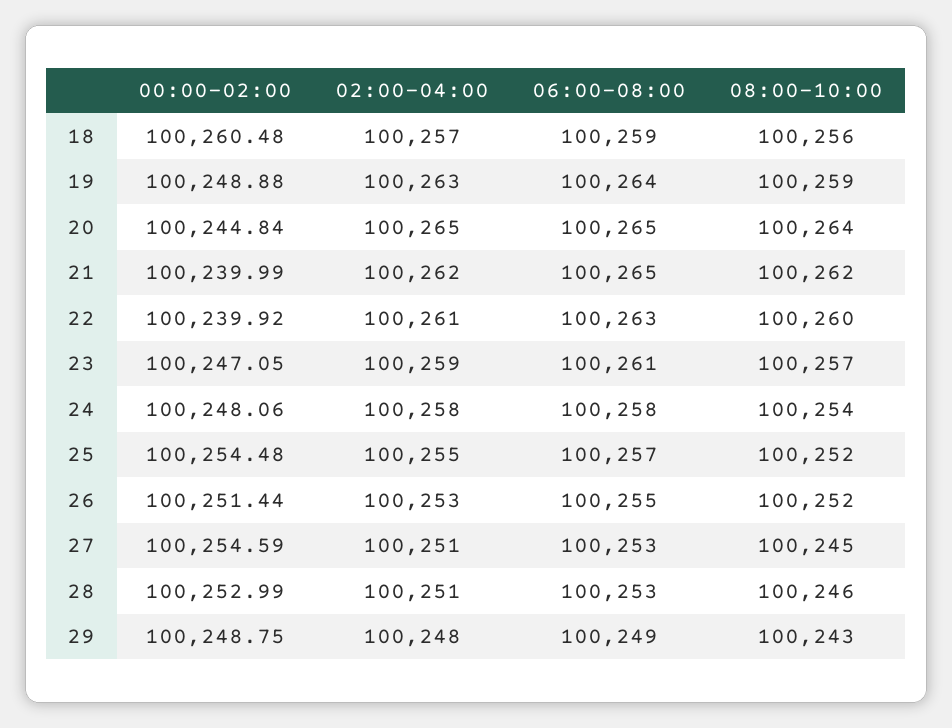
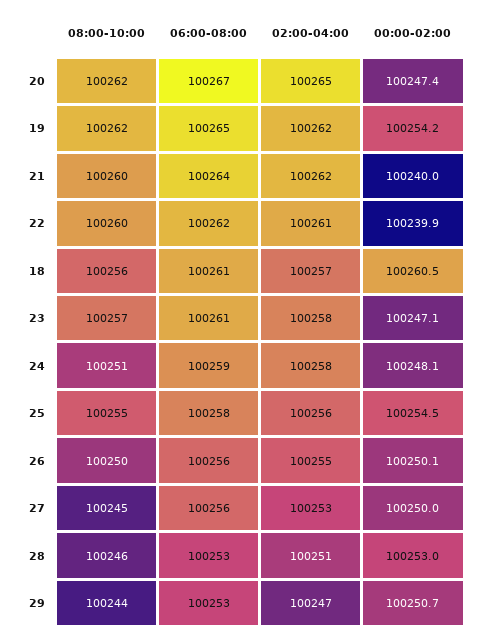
06:00-08:00, 18: 100259 -> 100261
00:00-02:00, 19: 100248.88 -> 100254.2
02:00-04:00, 19: 100263 -> 100262
06:00-08:00, 19: 100264 -> 100265
08:00-10:00, 19: 100259 -> 100262
00:00-02:00, 20: 100244.84 -> 100247.4
06:00-08:00, 20: 100265 -> 100267
08:00-10:00, 20: 100264 -> 100262
06:00-08:00, 21: 100265 -> 100264
08:00-10:00, 21: 100262 -> 100260
06:00-08:00, 22: 100263 -> 100262
02:00-04:00, 23: 100259 -> 100258
06:00-08:00, 24: 100258 -> 100259
08:00-10:00, 24: 100254 -> 100251
02:00-04:00, 25: 100255 -> 100256
06:00-08:00, 25: 100257 -> 100258
08:00-10:00, 25: 100252 -> 100255
00:00-02:00, 26: 100251.44 -> 100250.1
02:00-04:00, 26: 100253 -> 100255
06:00-08:00, 26: 100255 -> 100256
08:00-10:00, 26: 100252 -> 100250
00:00-02:00, 27: 100254.59 -> 100250
02:00-04:00, 27: 100251 -> 100253
06:00-08:00, 27: 100253 -> 100256
00:00-02:00, 29: 100248.75 -> 100250.7
02:00-04:00, 29: 100248 -> 100247
06:00-08:00, 29: 100249 -> 100253
08:00-10:00, 29: 100243 -> 100244

